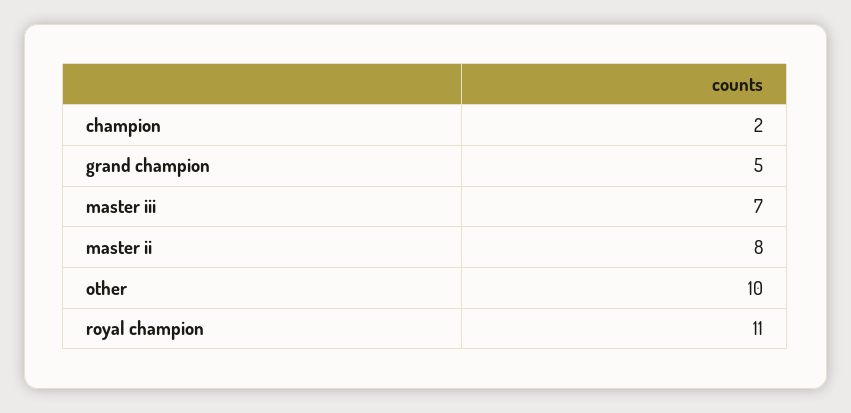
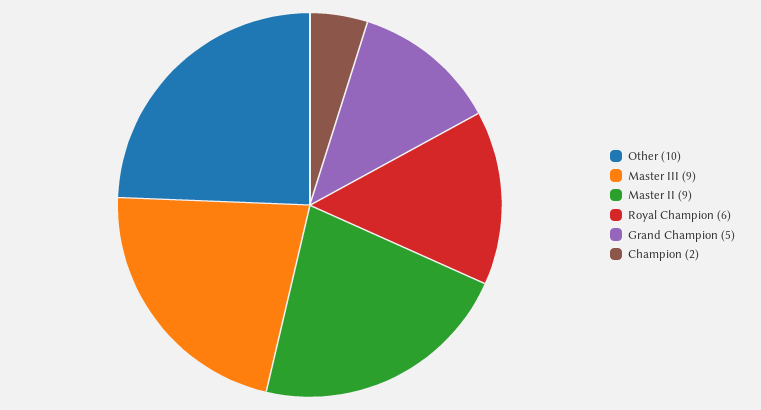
master iii: 7 -> 9
master ii: 8 -> 9
royal champion: 11 -> 6

